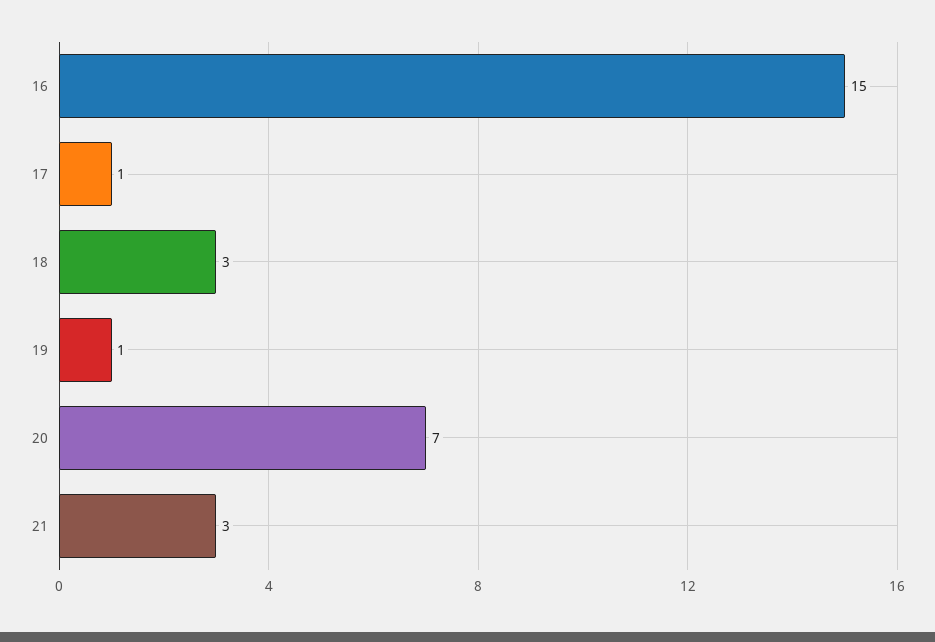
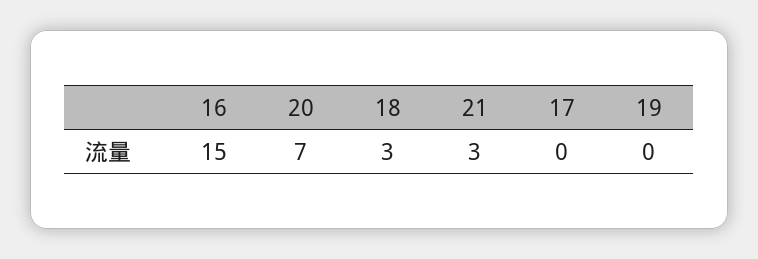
17: 1 -> 0
19: 1 -> 0

